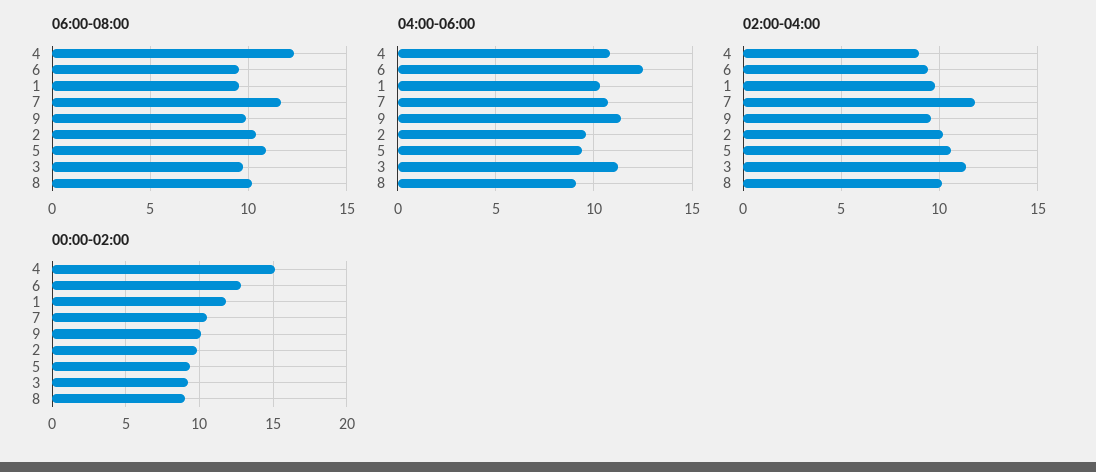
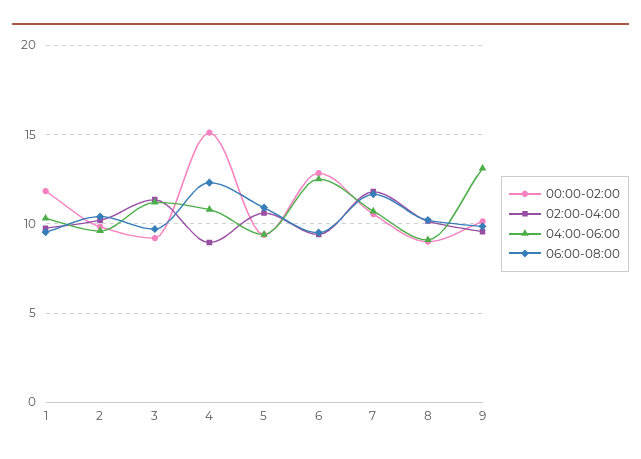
04:00-06:00, 9: 11.5 -> 13

